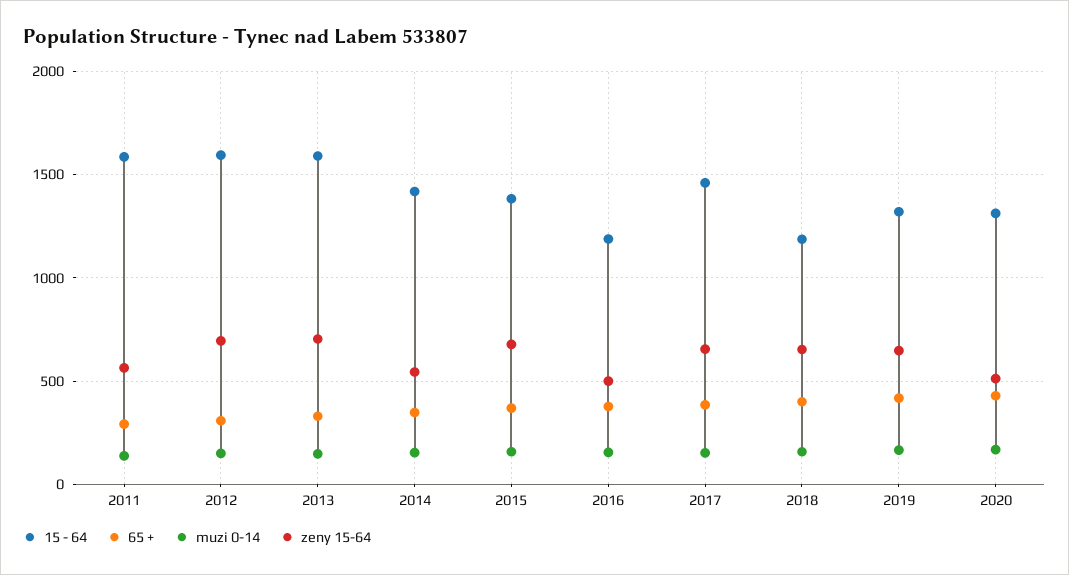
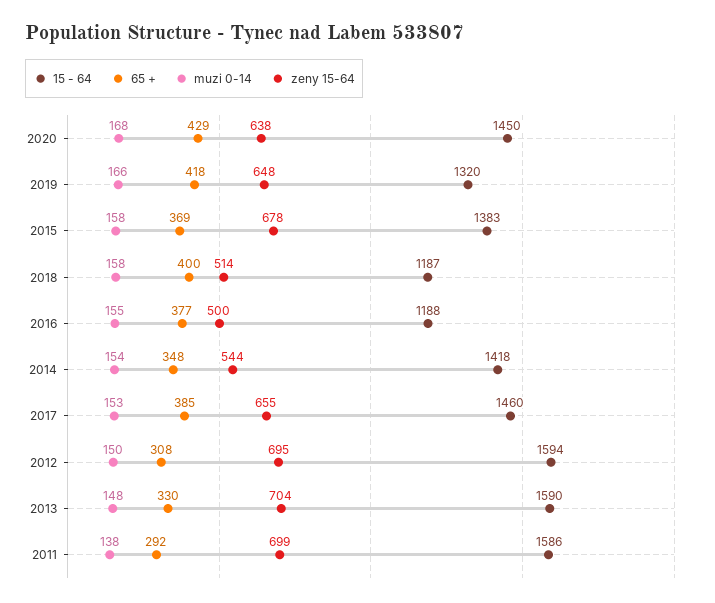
zeny 15-64, 2011: 550 -> 699
zeny 15-64, 2018: 650 -> 514
15 - 64, 2020: 1300 -> 1450
zeny 15-64, 2020: 500 -> 638

